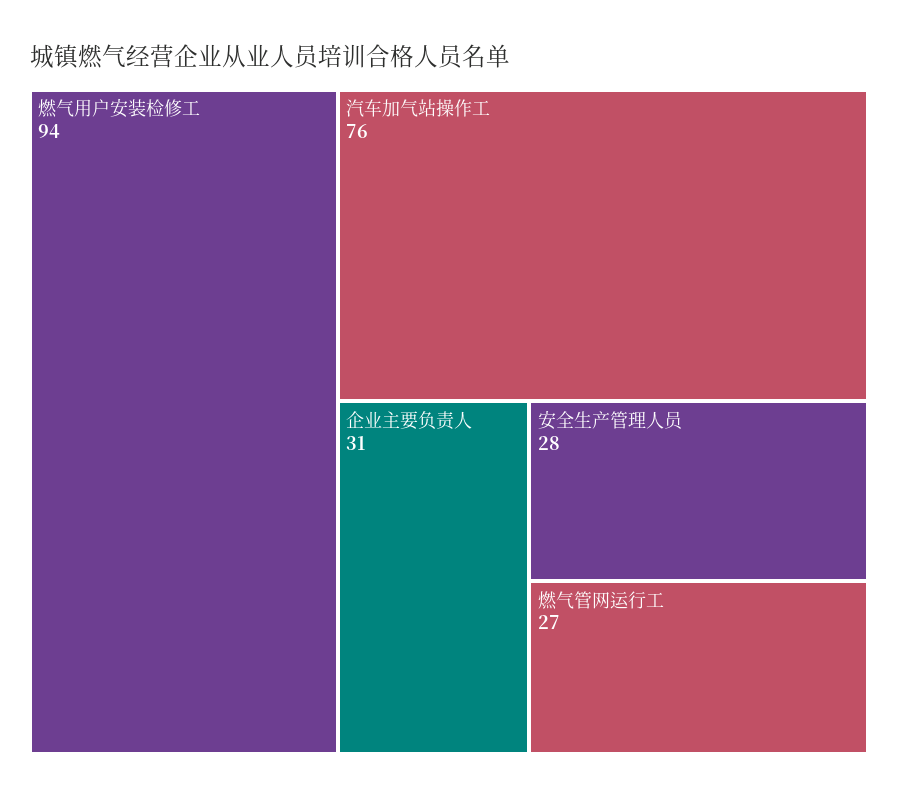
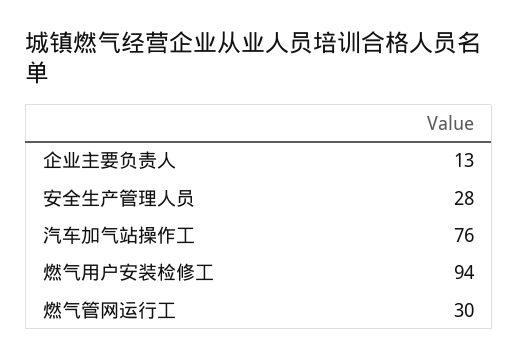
企业主要负责人: 31 -> 13
燃气管网运行工: 27 -> 30

